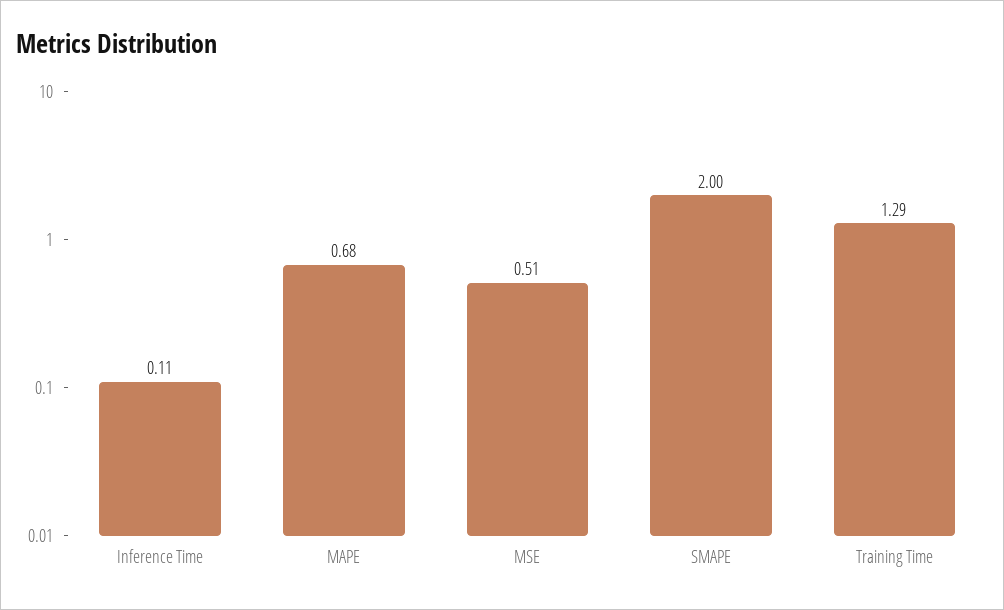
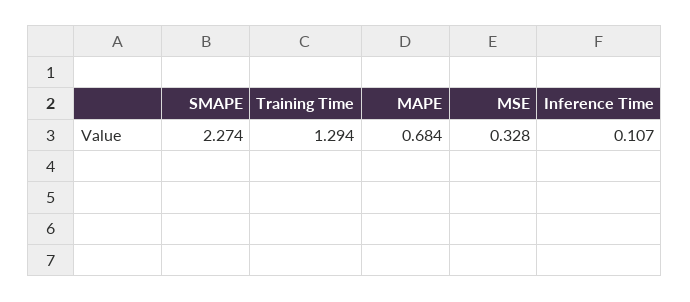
MSE: 0.51 -> 0.328
SMAPE: 2 -> 2.274

